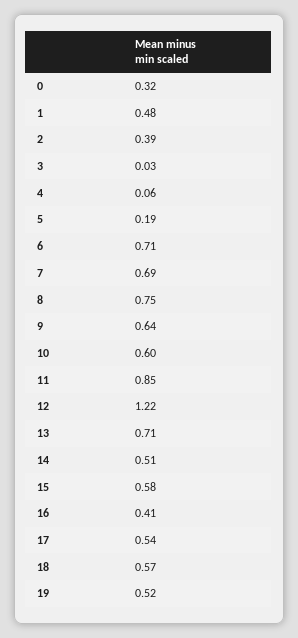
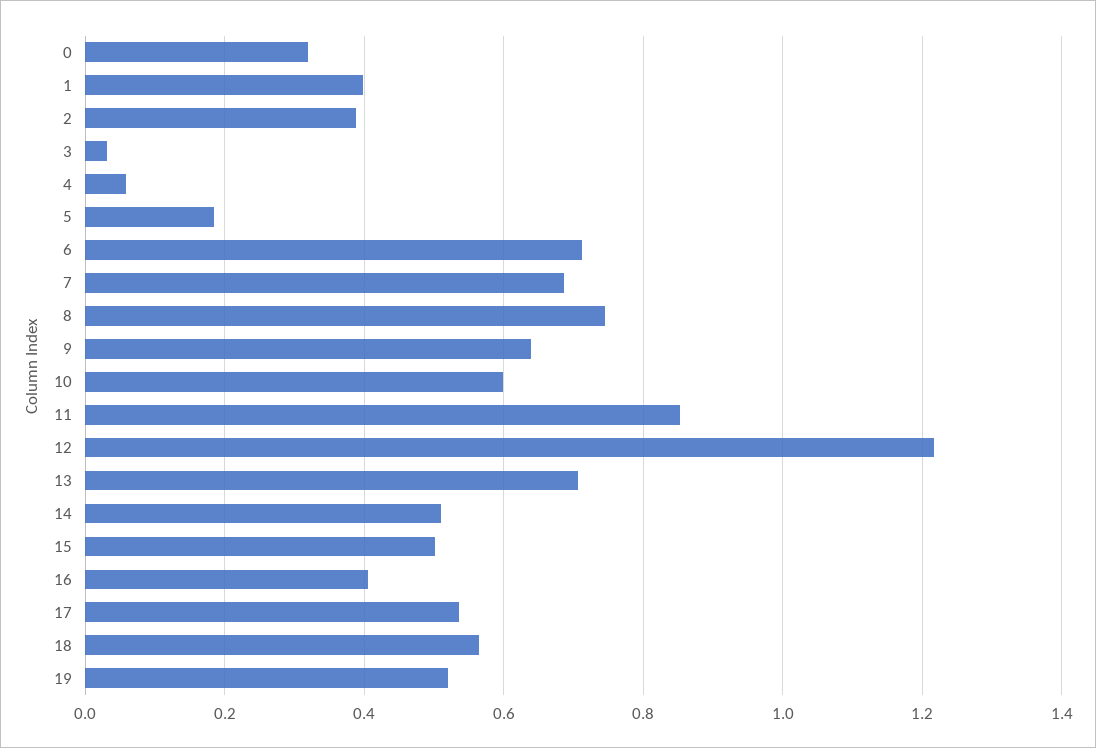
1: 0.48 -> 0.4
15: 0.58 -> 0.5

